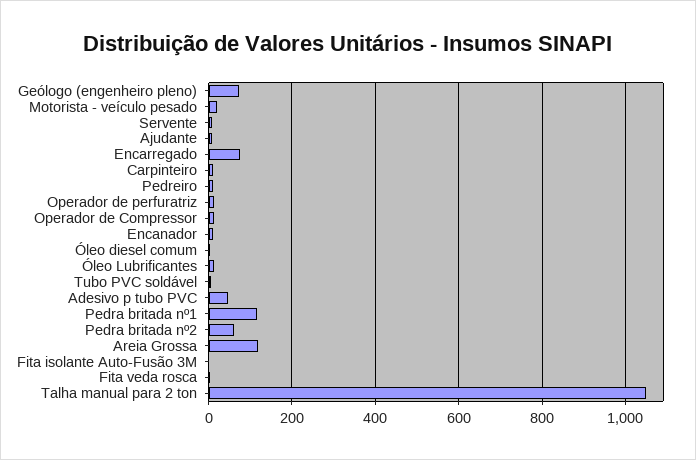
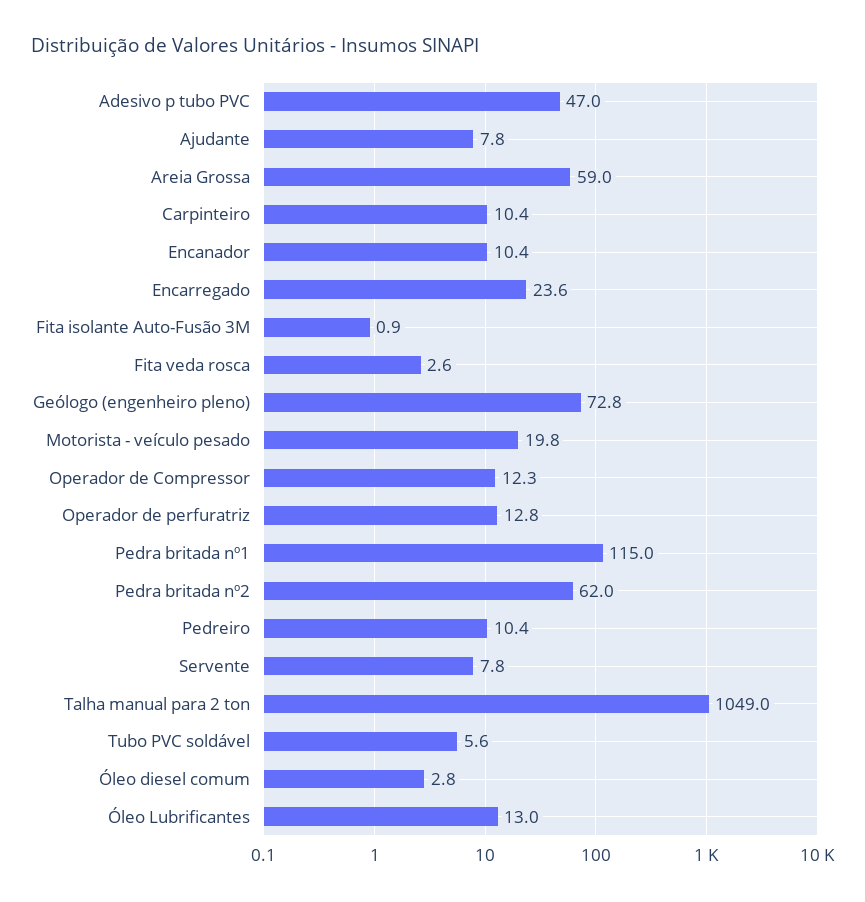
Encarregado: 80 -> 23.6
Areia Grossa: 120 -> 59

